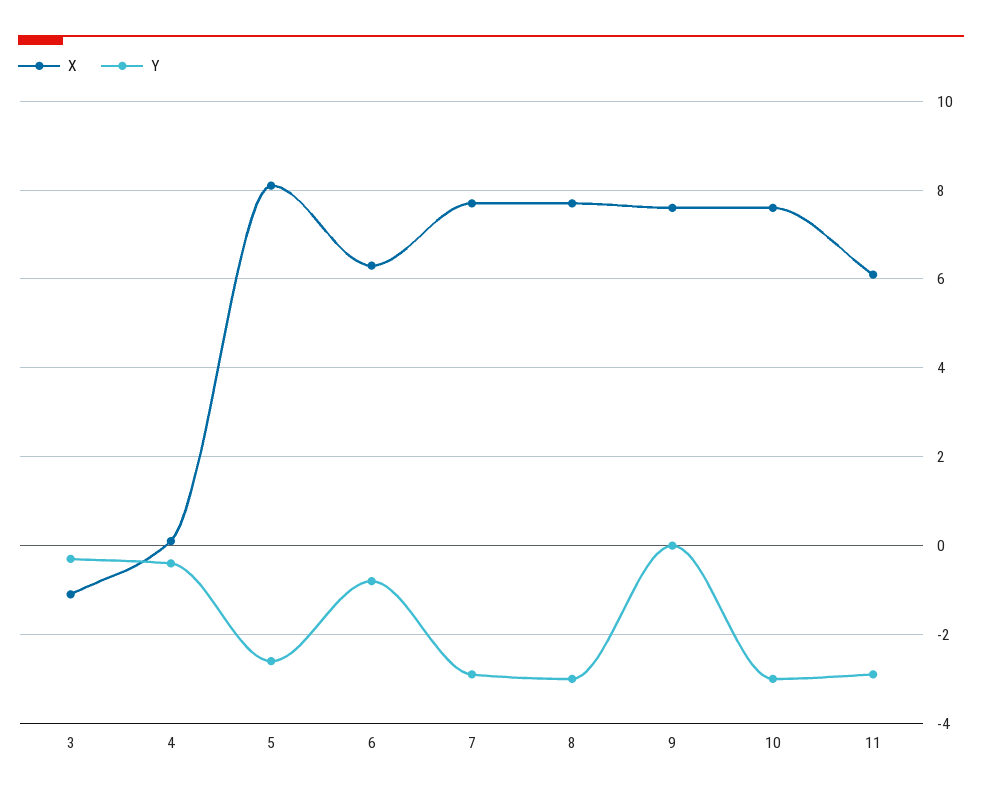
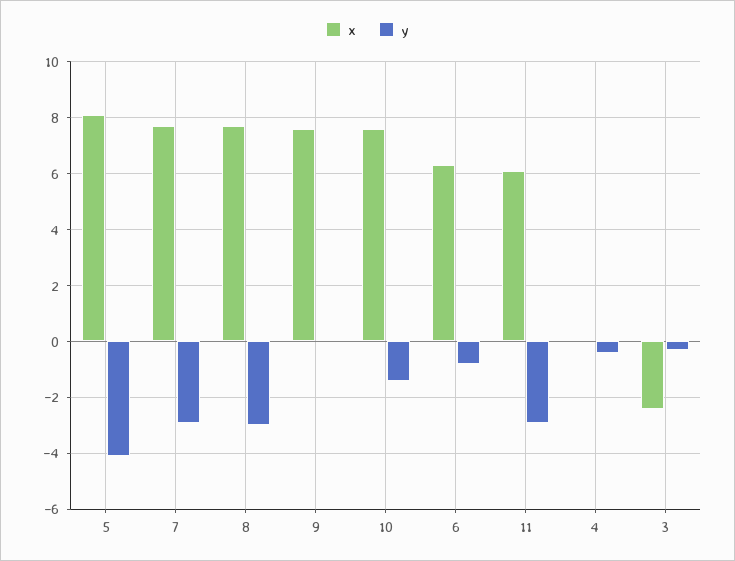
X, 3: -1 -> -2.5
Y, 5: -2.5 -> -4
Y, 10: -3 -> -1.5

